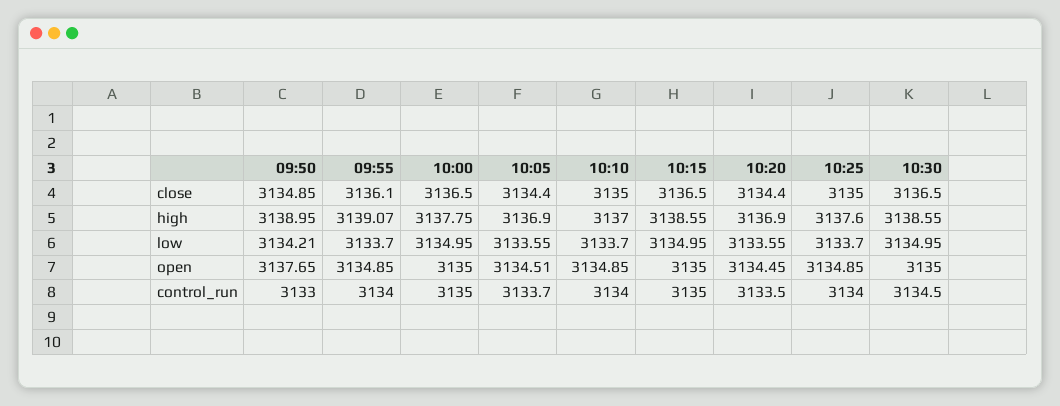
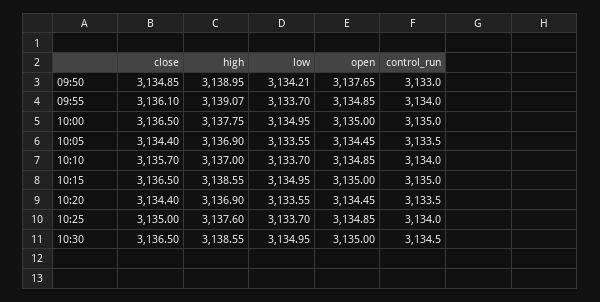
10:10, close: 3135 -> 3135.7
10:05, open: 3134.51 -> 3134.45
10:05, control_run: 3133.7 -> 3133.5

